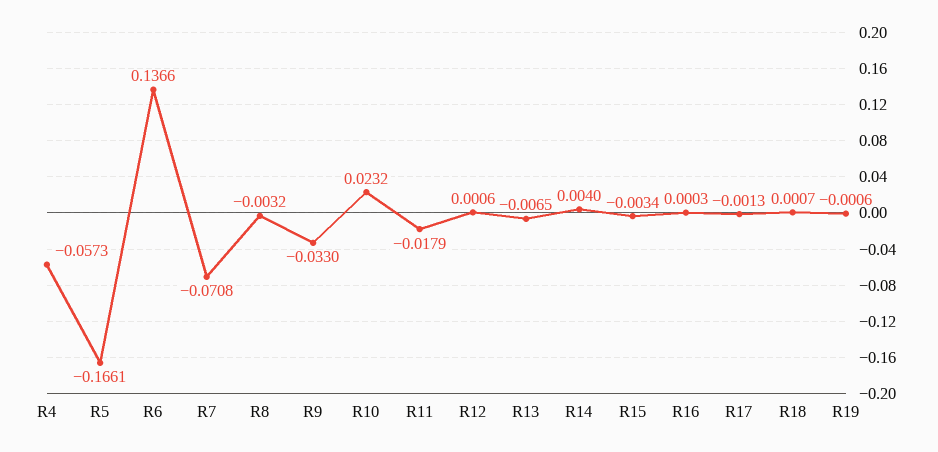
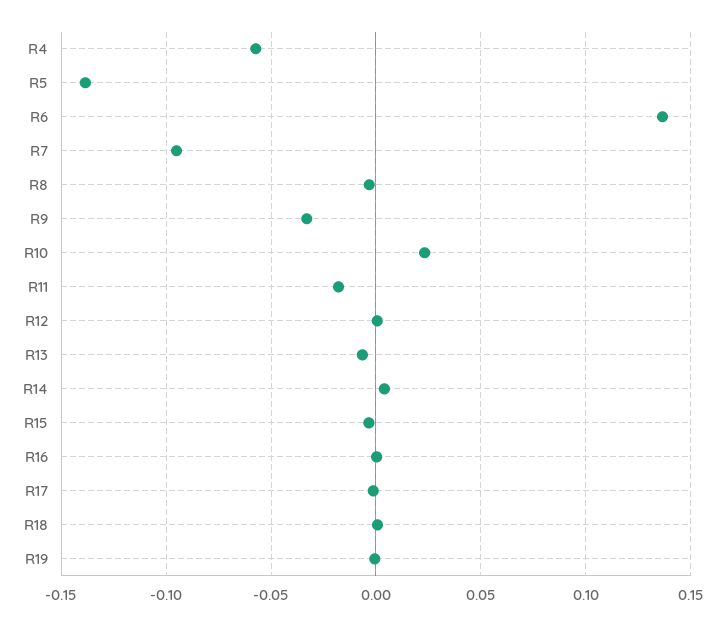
R5: -0.1661 -> -0.14
R7: -0.0708 -> -0.095

